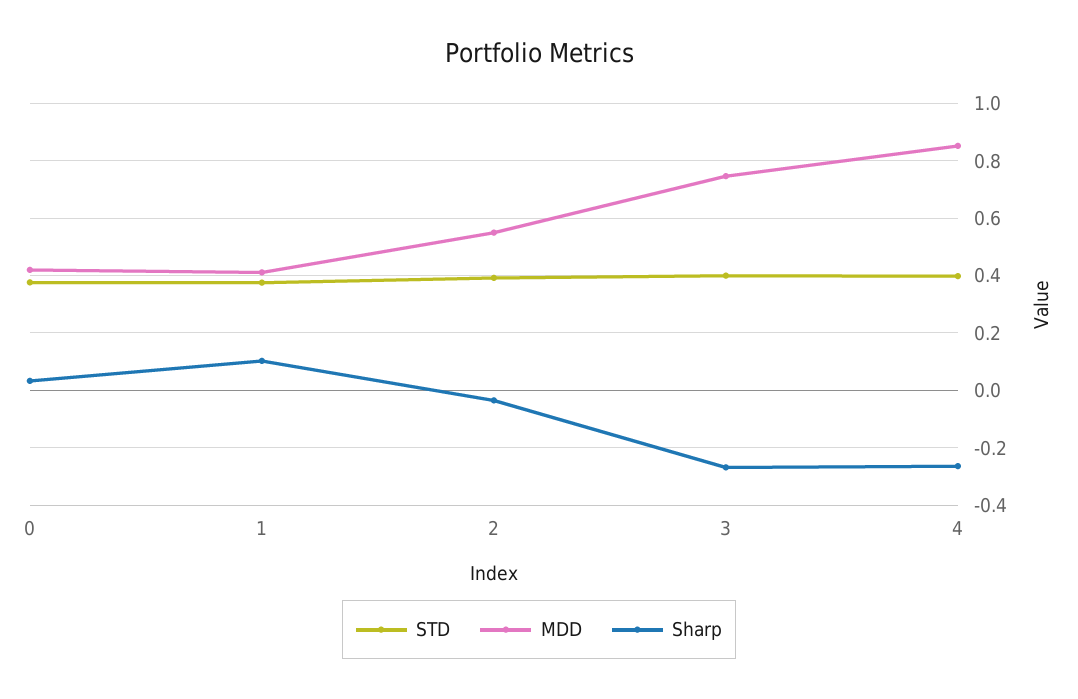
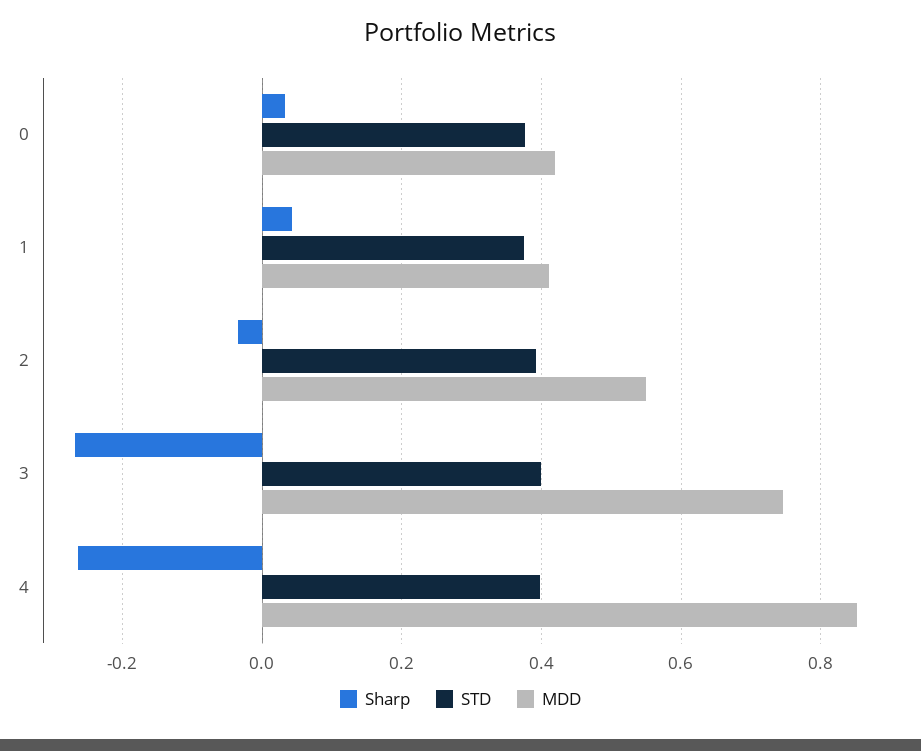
Sharp, 1: 0.1 -> 0.04

